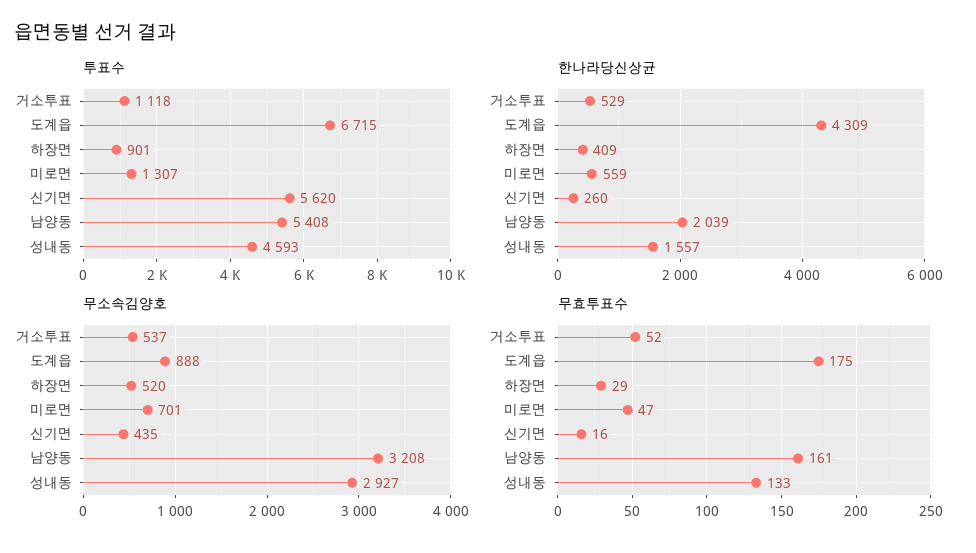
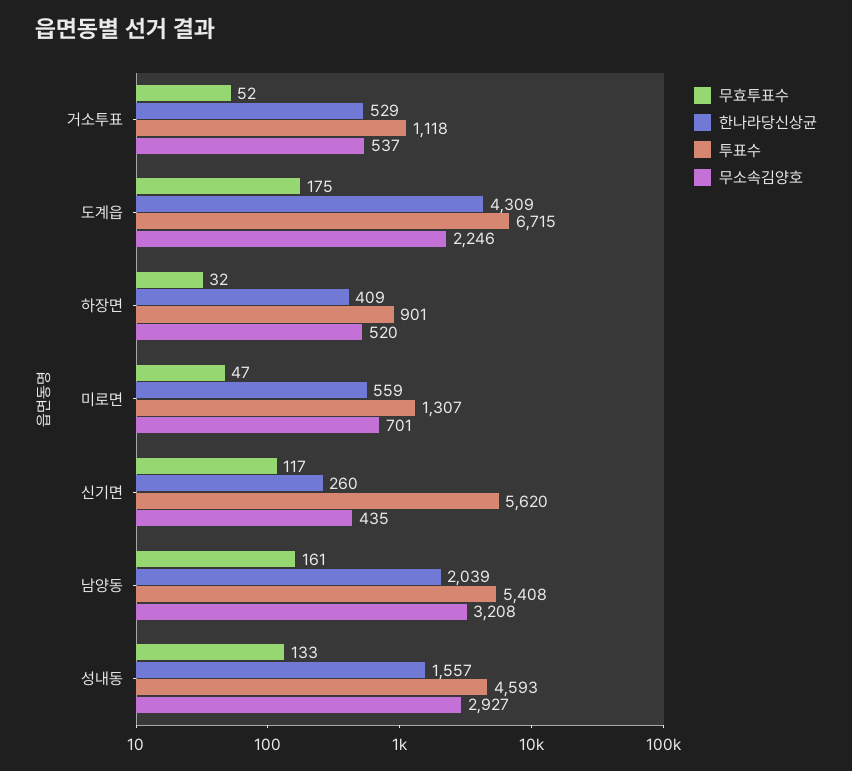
무소속김양호, 도계읍: 888 -> 2246
무효투표수, 하장면: 29 -> 32
무효투표수, 신기면: 16 -> 117

